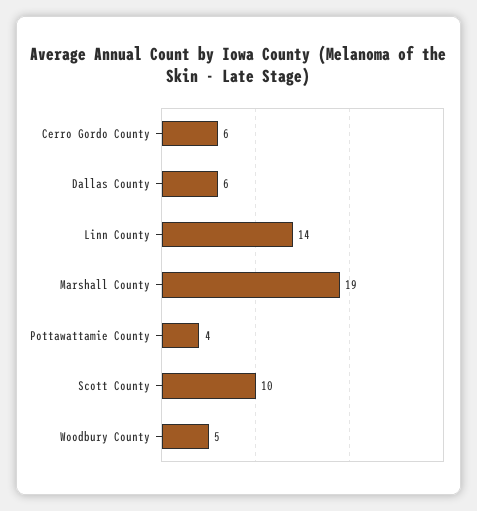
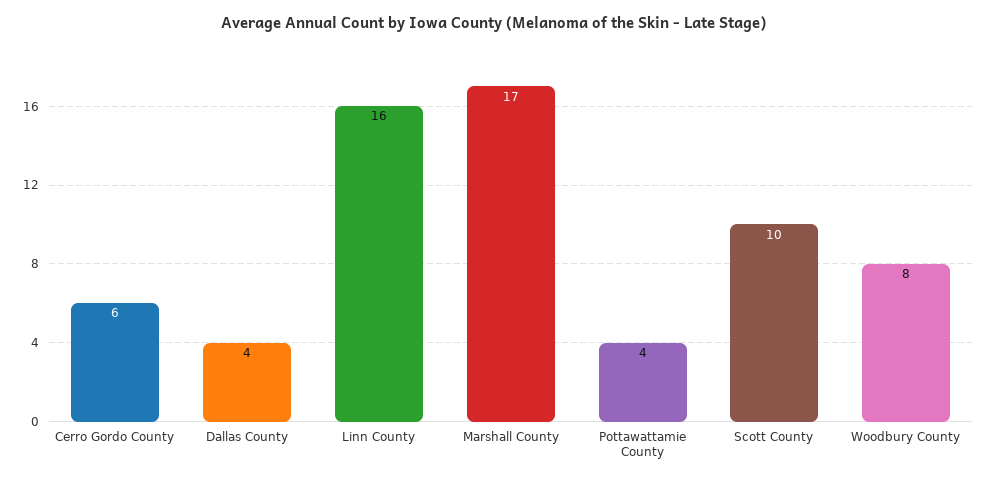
Dallas County: 6 -> 4
Linn County: 14 -> 16
Marshall County: 19 -> 17
Woodbury County: 5 -> 8

